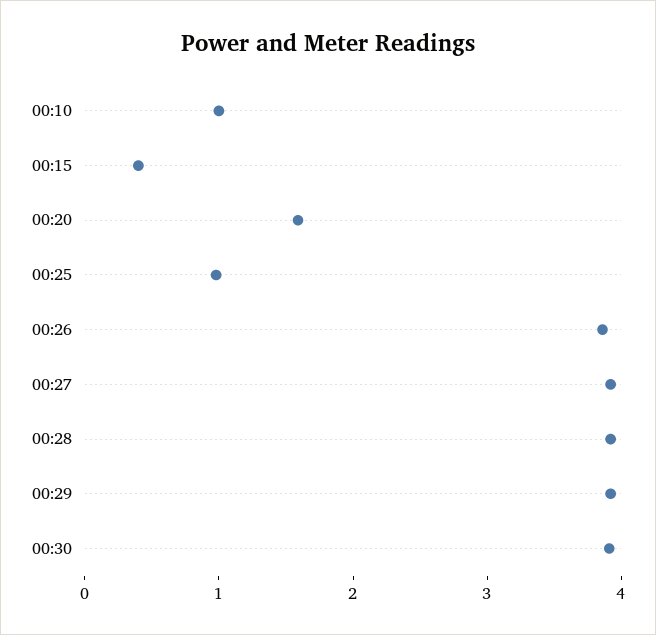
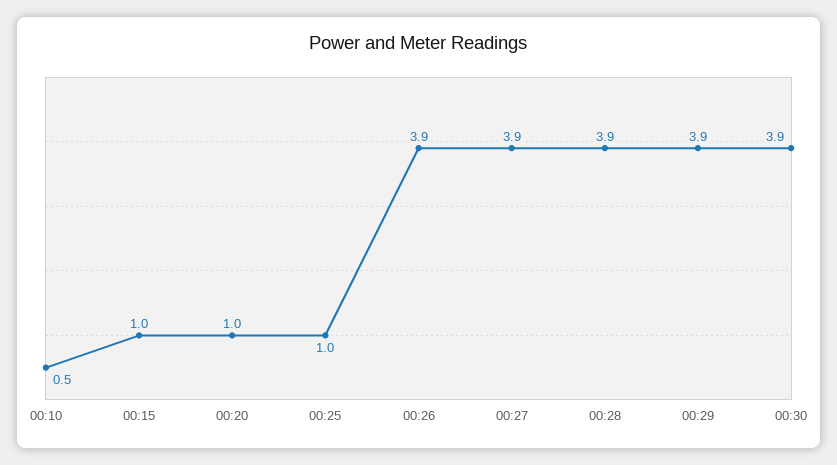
00:10: 1 -> 0.5
00:15: 0.4 -> 1
00:20: 1.6 -> 1

